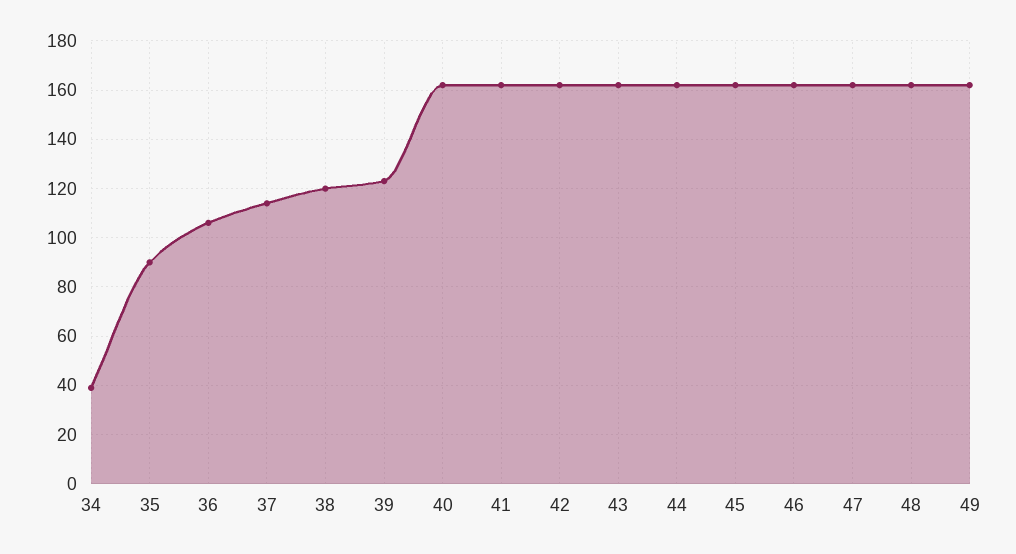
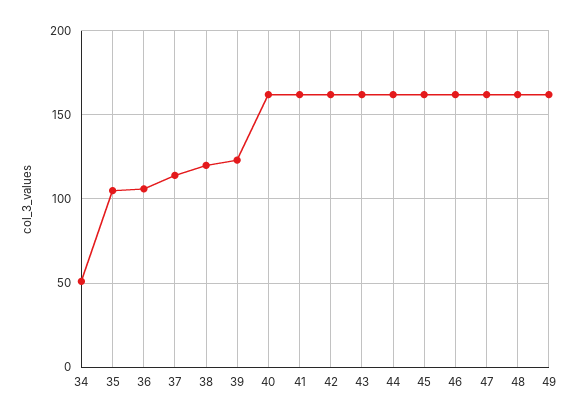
34: 40 -> 50
35: 90 -> 105

